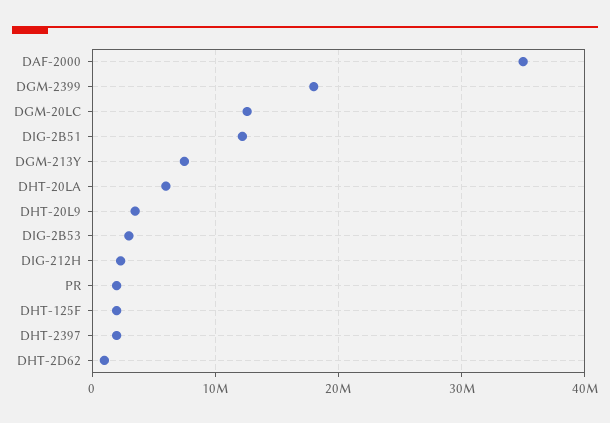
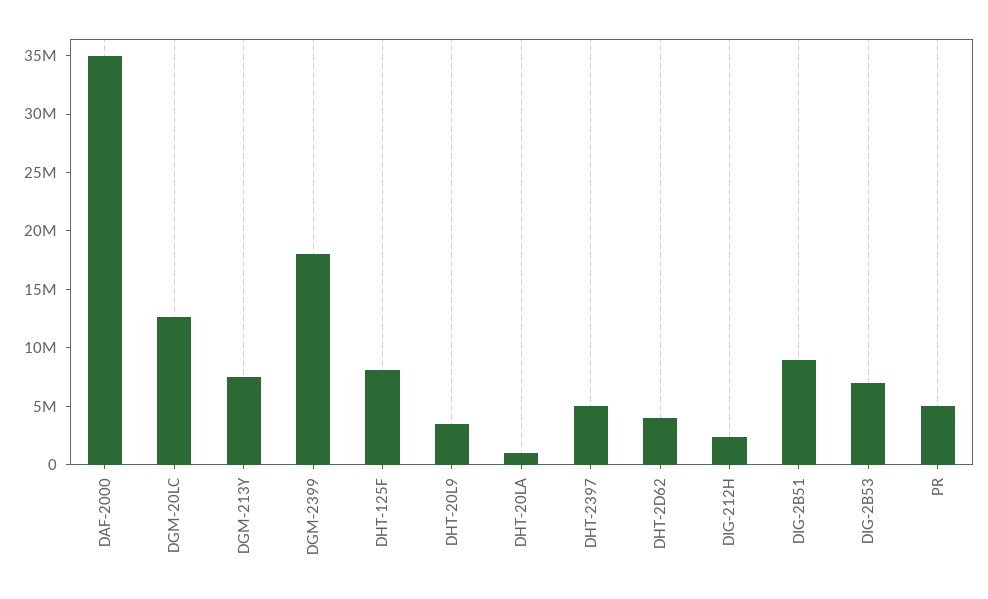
DIG-2B51: 12000000 -> 9000000
DHT-20LA: 6000000 -> 1000000
DIG-2B53: 3000000 -> 7000000
PR: 2000000 -> 5000000
DHT-125F: 2000000 -> 8000000
DHT-2397: 2000000 -> 5000000
DHT-2D62: 1000000 -> 4000000

